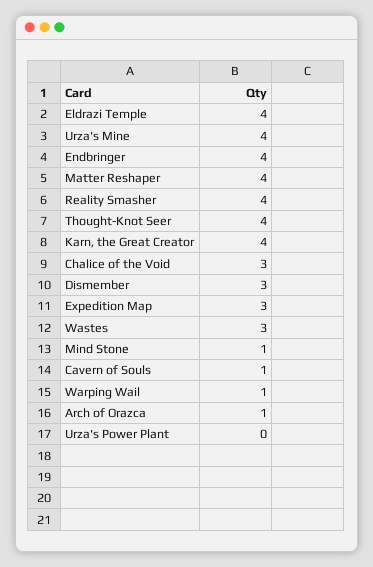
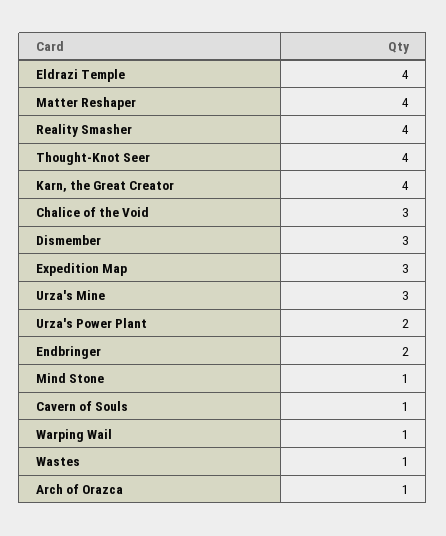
Urza's Mine: 4 -> 3
Endbringer: 4 -> 2
Wastes: 3 -> 1
Urza's Power Plant: 0 -> 2

